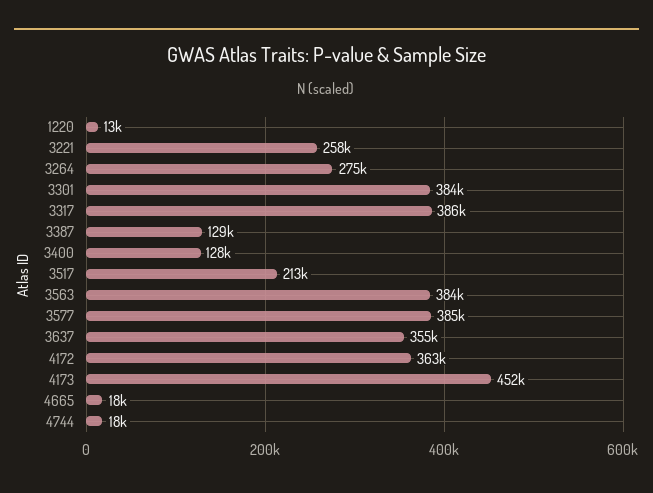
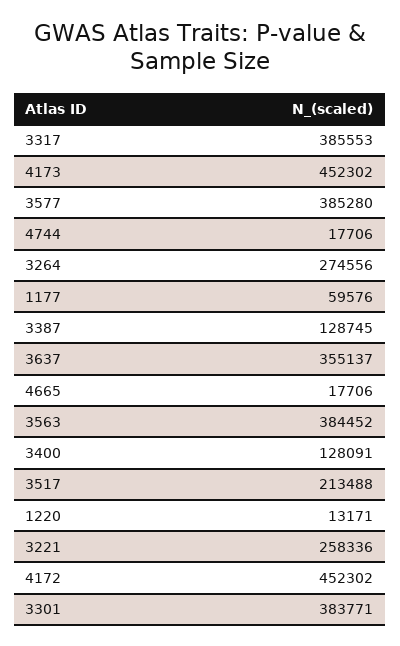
4172: 363000 -> 452302
1177: none -> 59576

